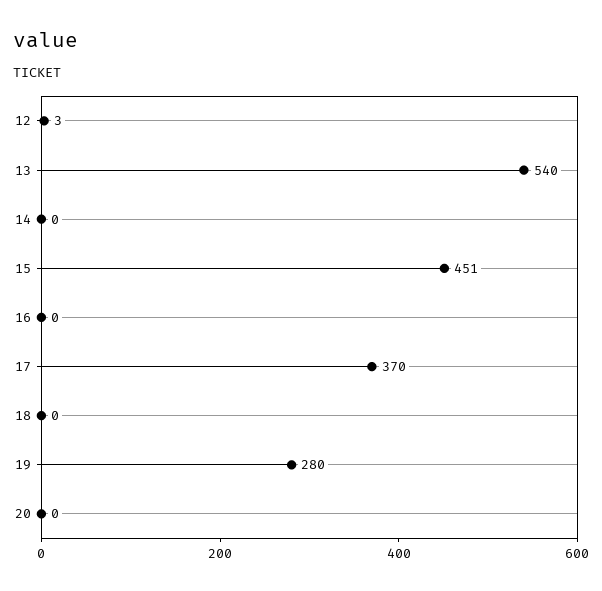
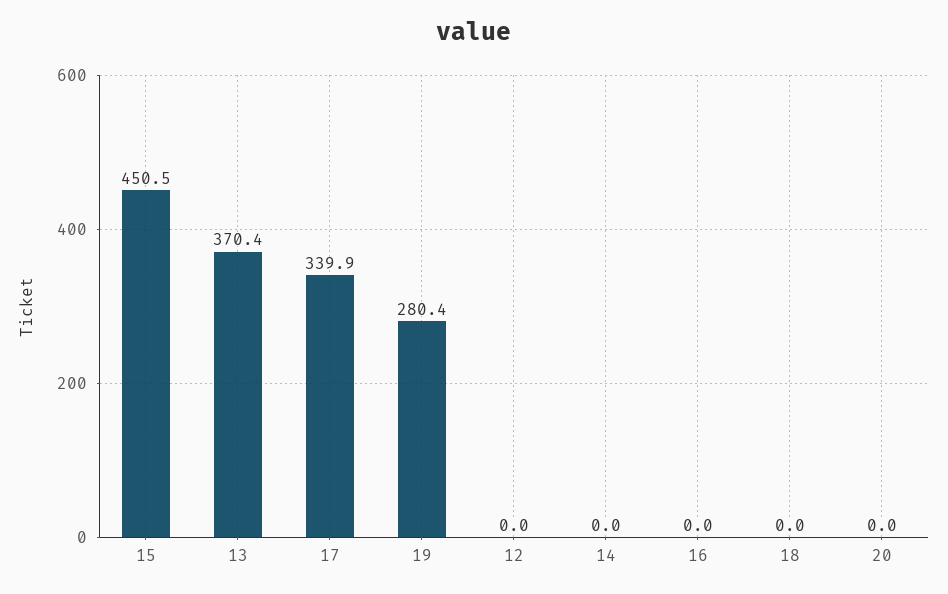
12: 3 -> 0
13: 540 -> 370.4
17: 370 -> 339.9

